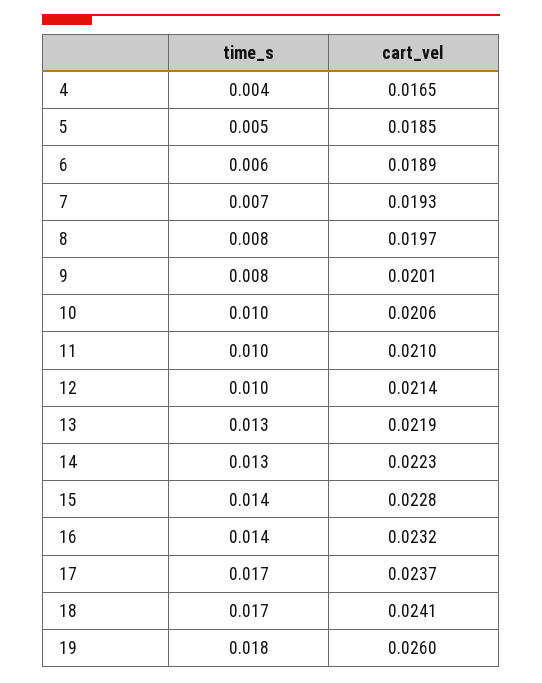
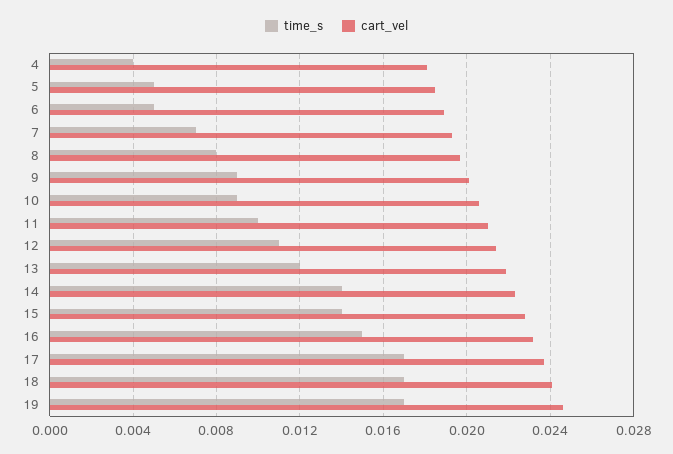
cart_vel, 4: 0.0165 -> 0.018
time_s, 6: 0.006 -> 0.005
time_s, 9: 0.008 -> 0.009
time_s, 10: 0.01 -> 0.009
time_s, 12: 0.01 -> 0.011
time_s, 13: 0.013 -> 0.012
time_s, 14: 0.013 -> 0.014
time_s, 16: 0.014 -> 0.015
time_s, 19: 0.018 -> 0.017
cart_vel, 19: 0.026 -> 0.0245

